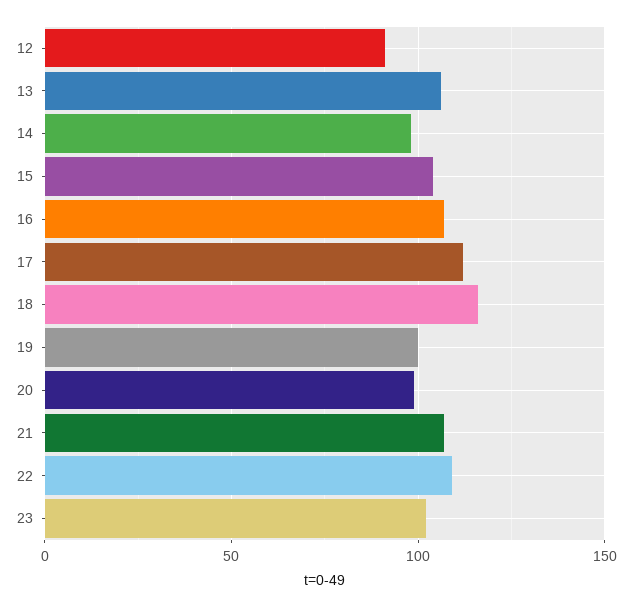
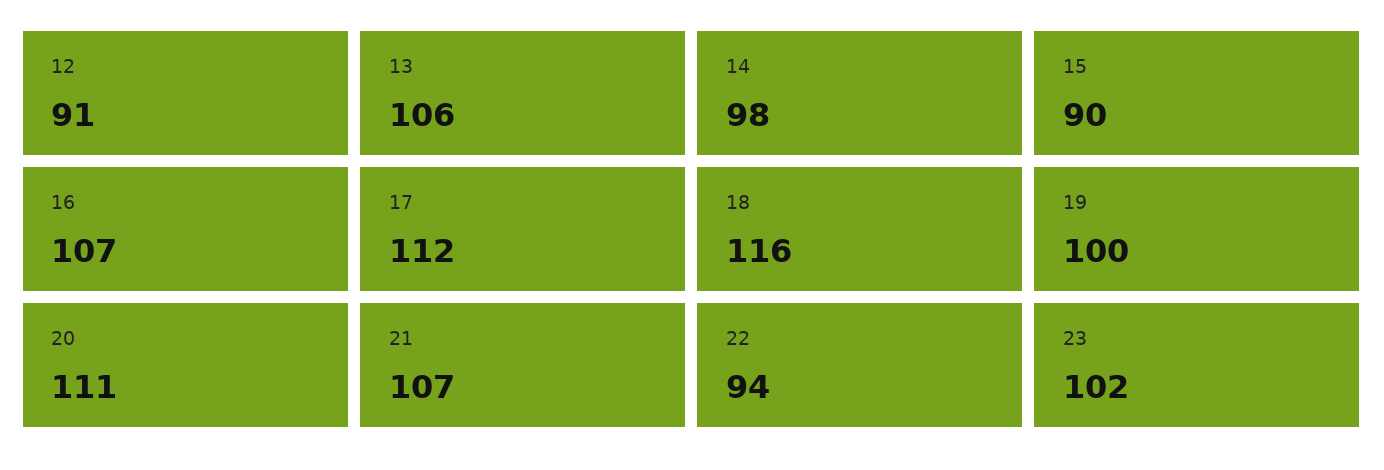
15: 105 -> 90
20: 100 -> 111
22: 110 -> 94

